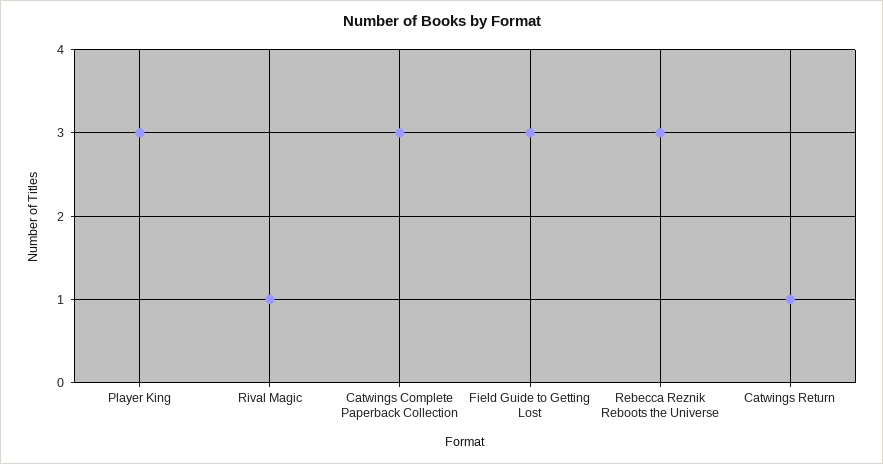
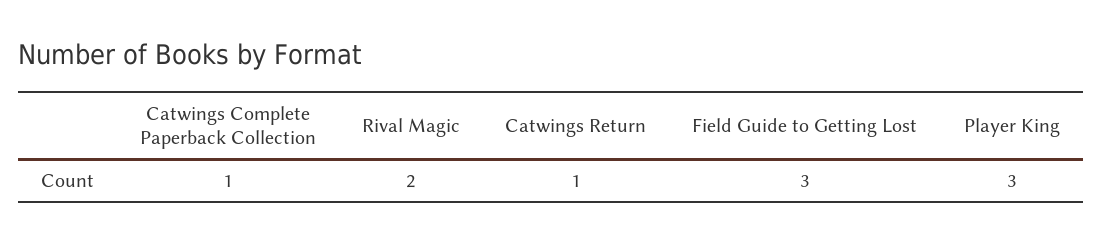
Rival Magic: 1 -> 2
Catwings Complete Paperback Collection: 3 -> 1
Rebecca Reznik Reboots the Universe: 3 -> none

